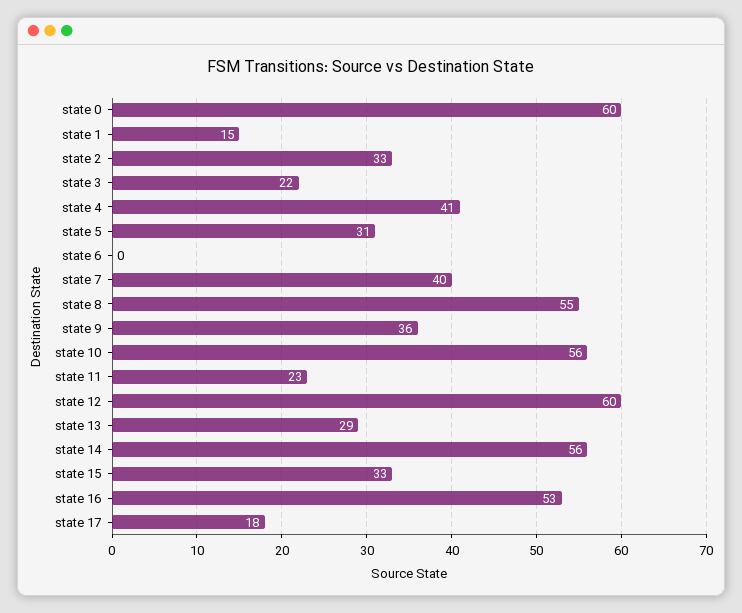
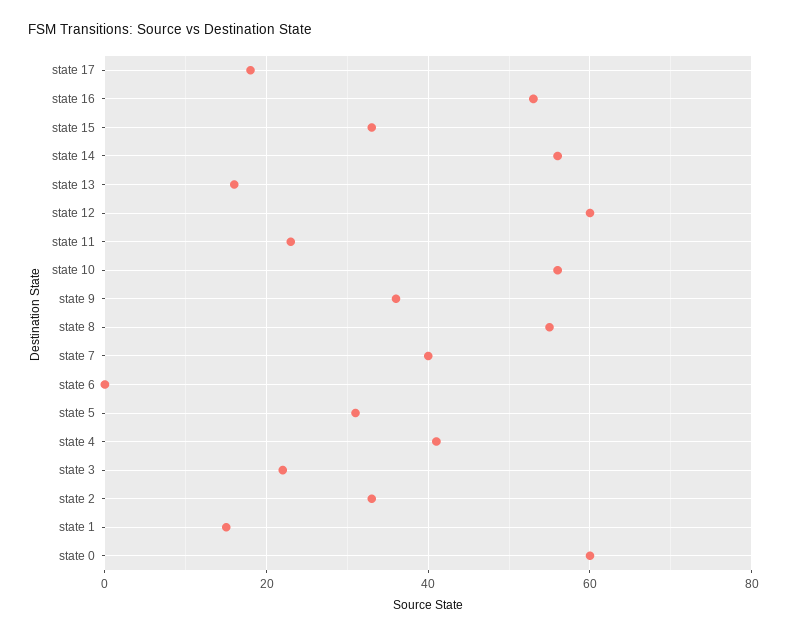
state 13: 29 -> 15

